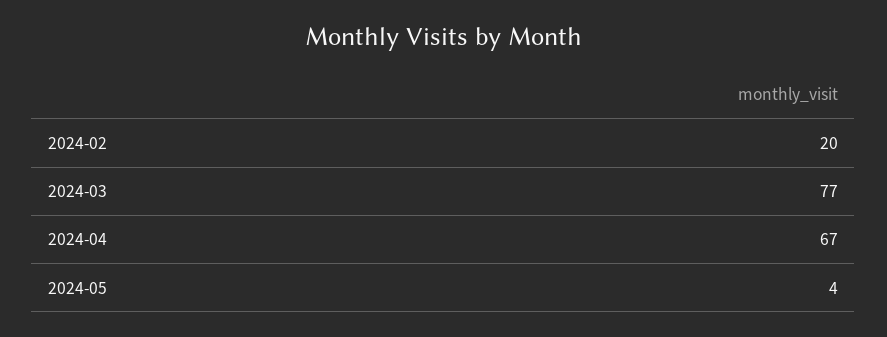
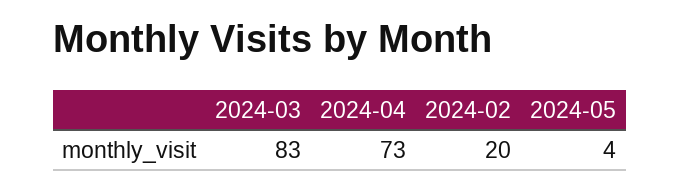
2024-03: 77 -> 83
2024-04: 67 -> 73

